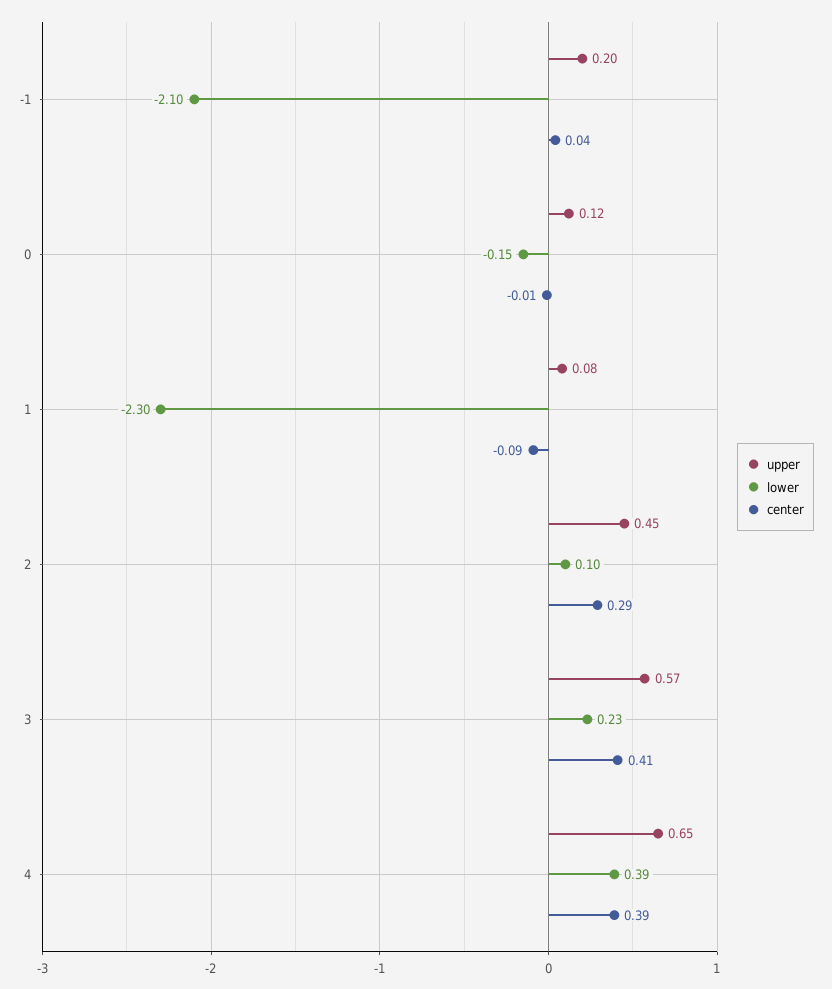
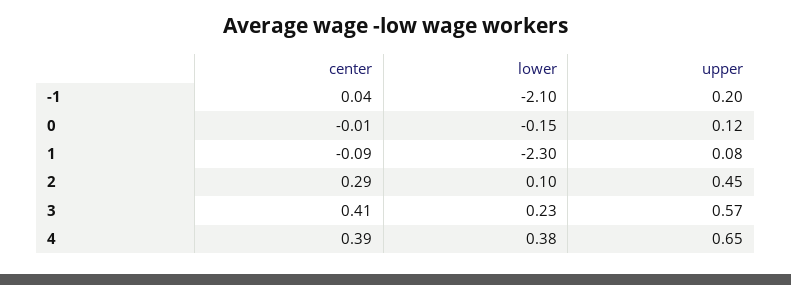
lower, 4: 0.39 -> 0.38

